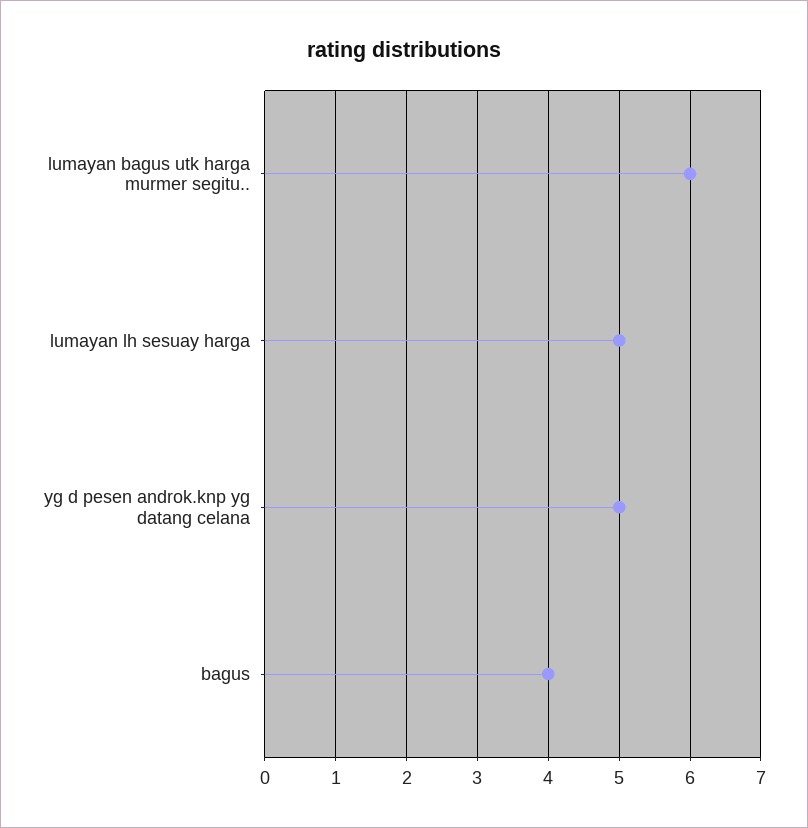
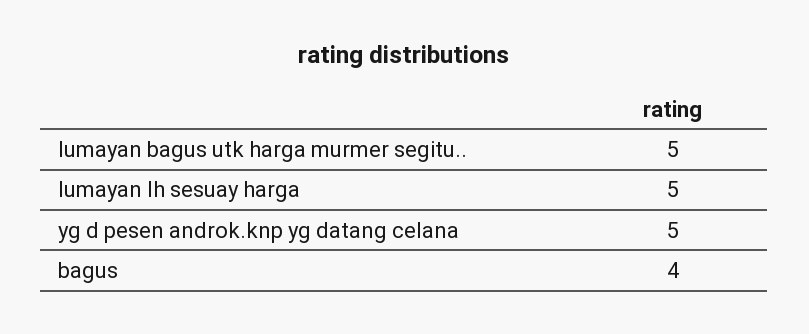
lumayan bagus utk harga murmer segitu..: 6 -> 5

